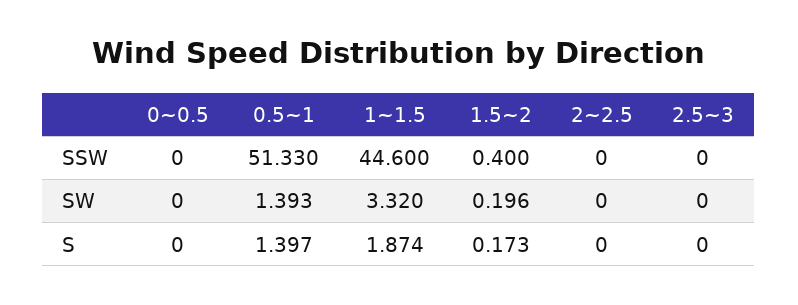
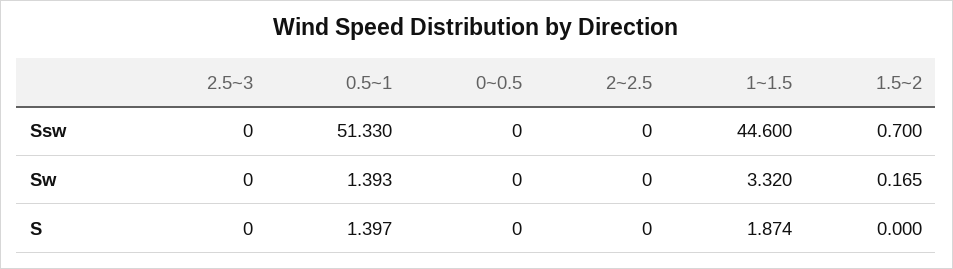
1.5~2, SSW: 0.4 -> 0.7
1.5~2, SW: 0.196 -> 0.165
1.5~2, S: 0.173 -> 0

